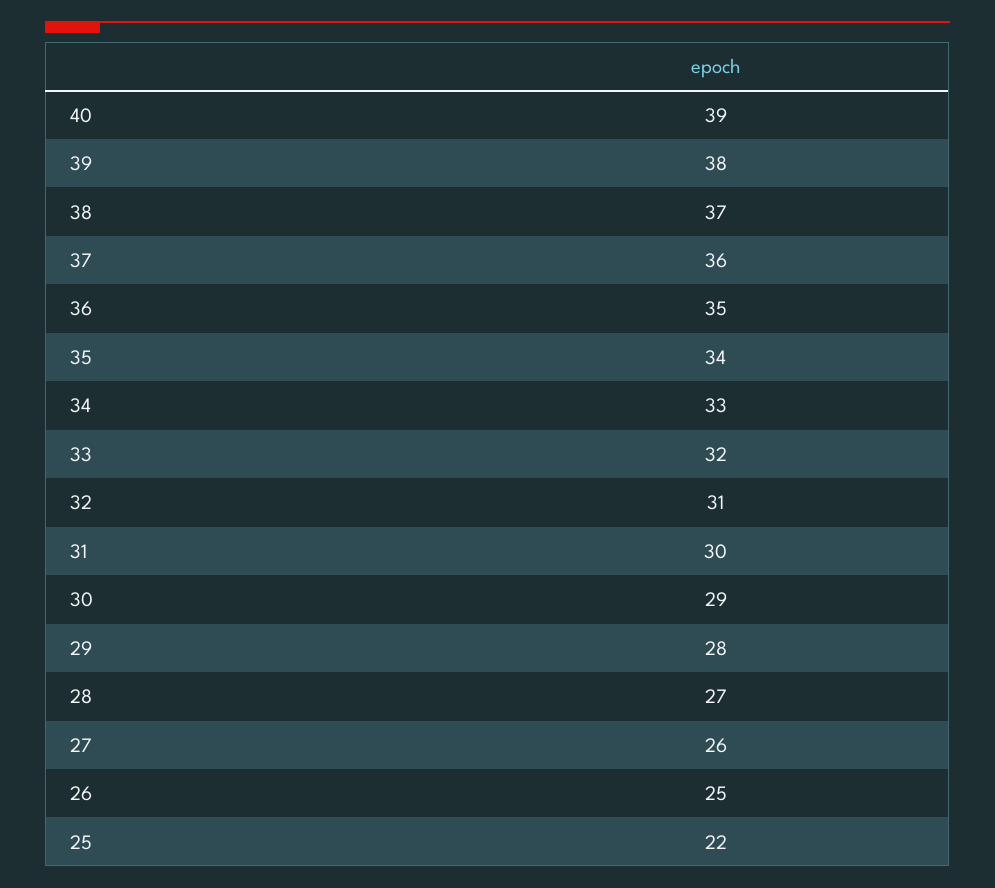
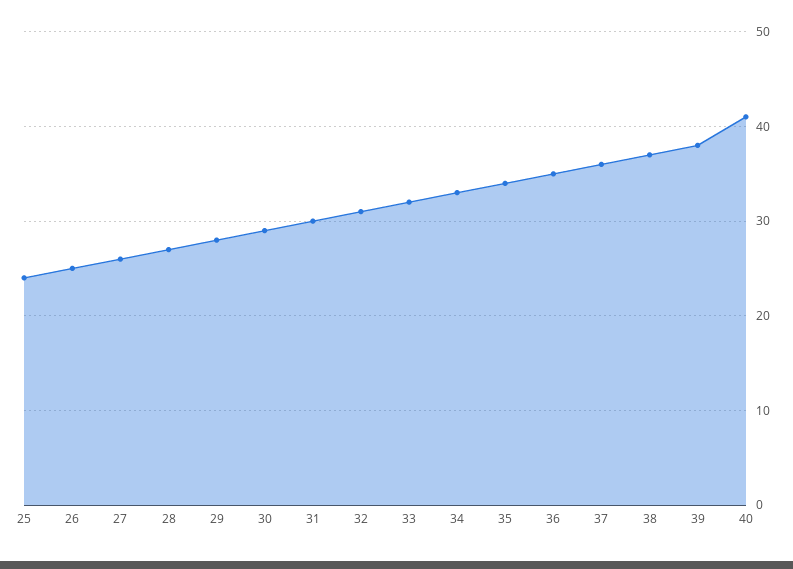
40: 39 -> 41
25: 22 -> 24

